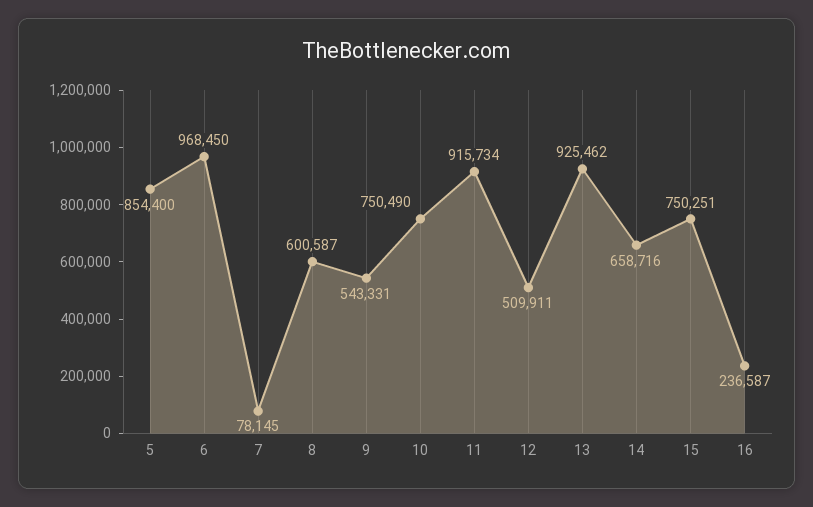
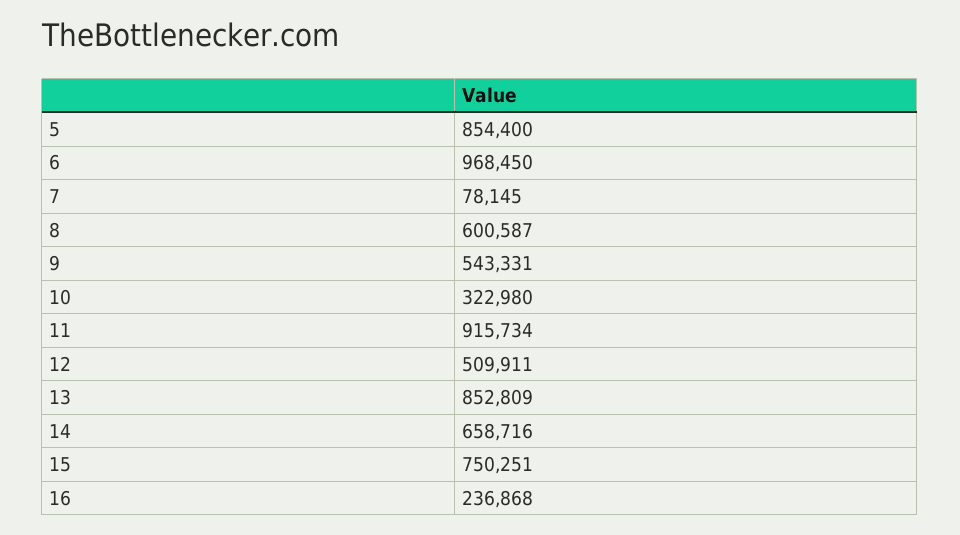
10: 750490 -> 322980
13: 925462 -> 852809
16: 236587 -> 236868

